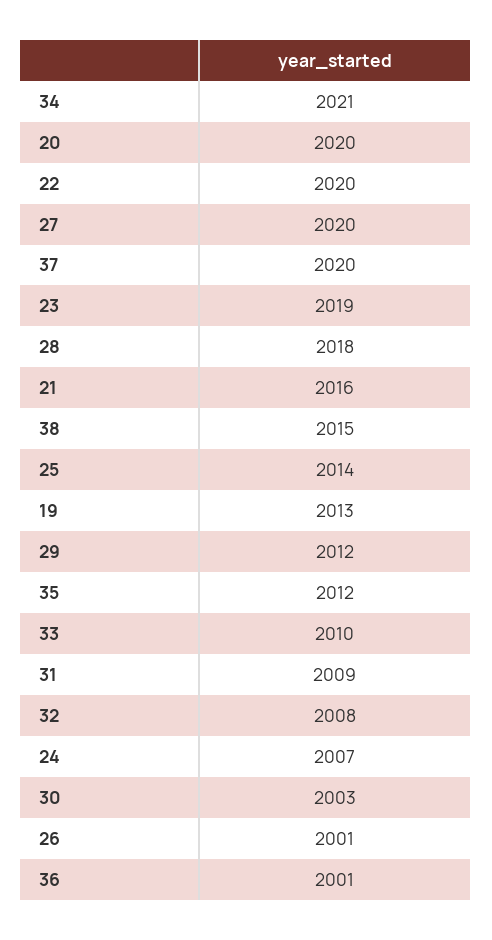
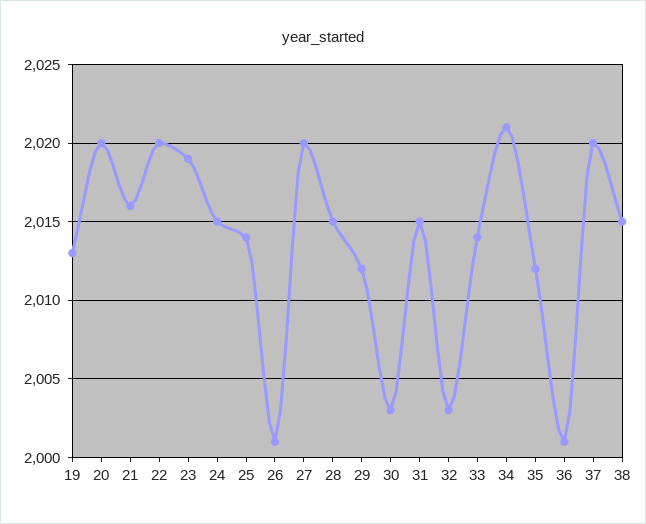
28: 2018 -> 2015
33: 2010 -> 2014
31: 2009 -> 2015
32: 2008 -> 2003
24: 2007 -> 2015

